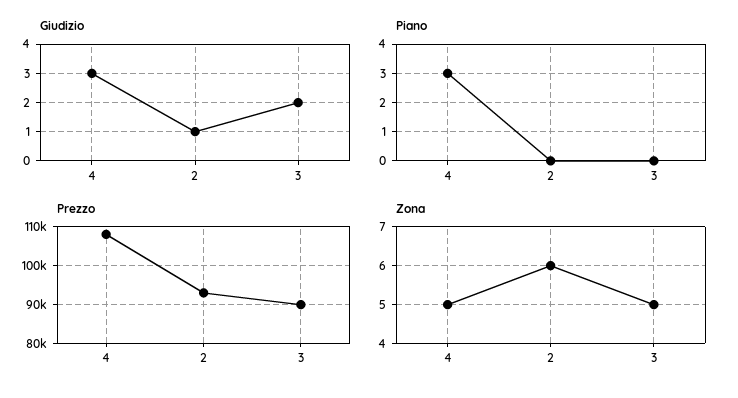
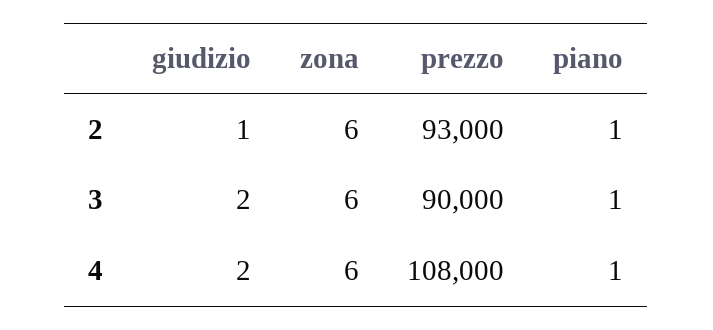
Giudizio, 4: 3 -> 2
Piano, 4: 3 -> 1
Piano, 2: 0 -> 1
Piano, 3: 0 -> 1
Zona, 4: 5 -> 6
Zona, 3: 5 -> 6

